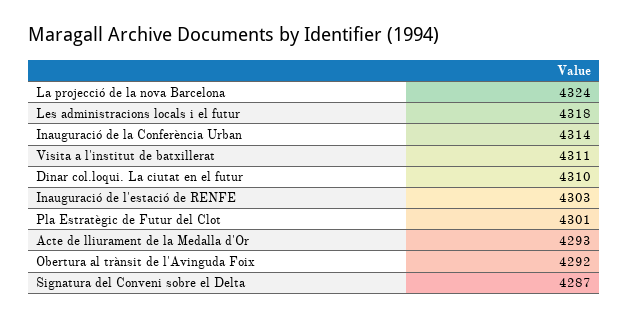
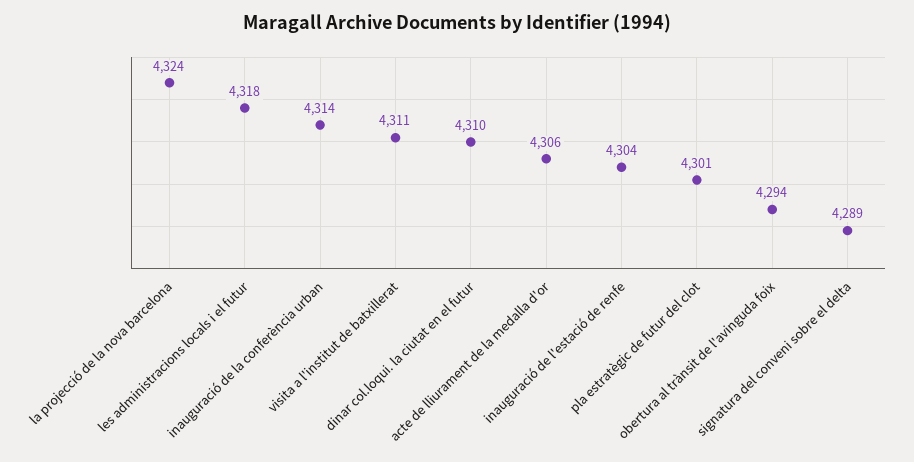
Inauguració de l'estació de RENFE: 4303 -> 4304
Acte de lliurament de la Medalla d'Or: 4293 -> 4306
Obertura al trànsit de l'Avinguda Foix: 4292 -> 4294
Signatura del Conveni sobre el Delta: 4287 -> 4289

